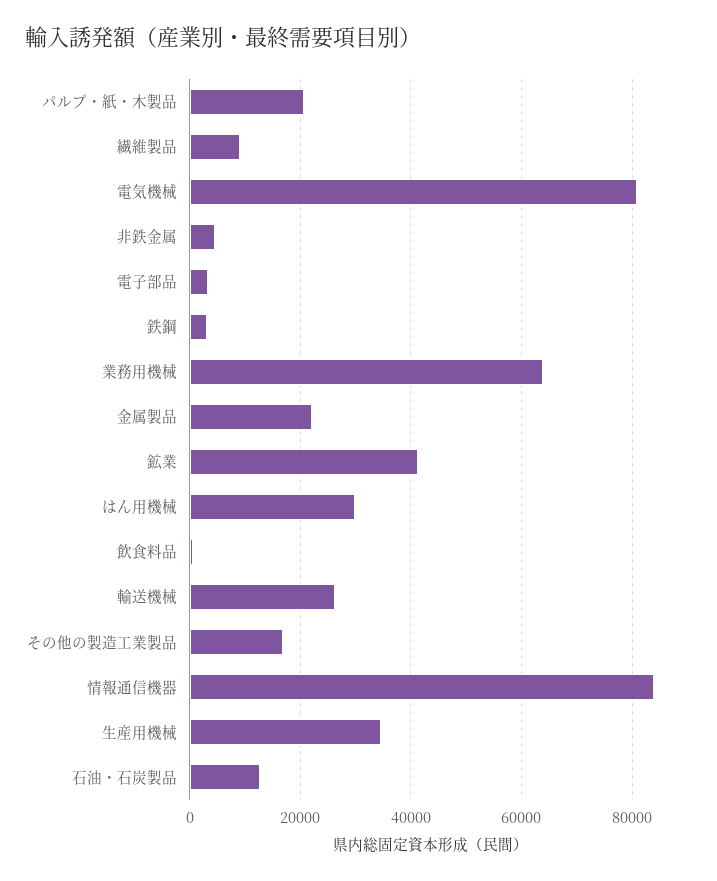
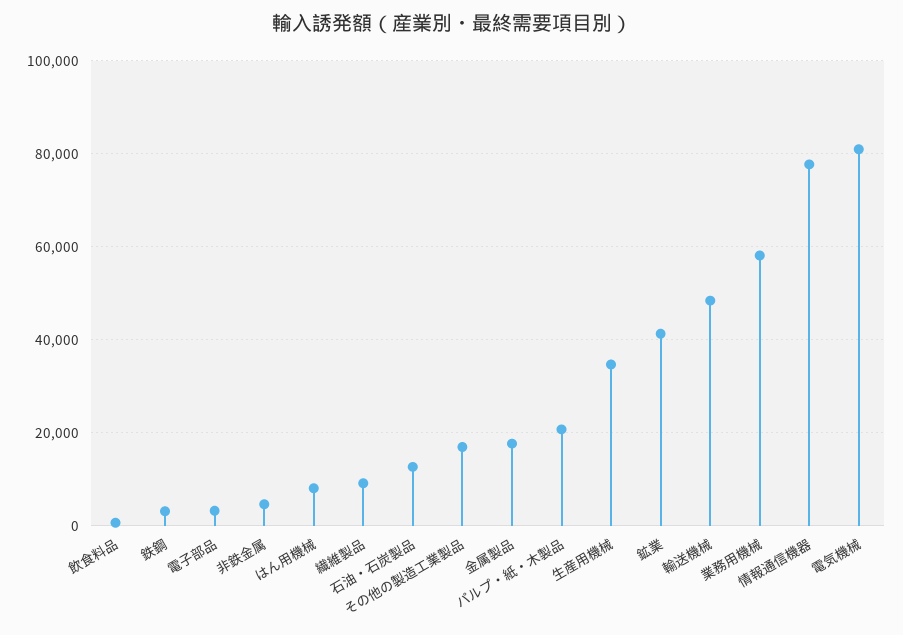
業務用機械: 64000 -> 58000
金属製品: 22000 -> 18000
はん用機械: 30000 -> 8000
輸送機械: 26000 -> 48000
情報通信機器: 84000 -> 78000

